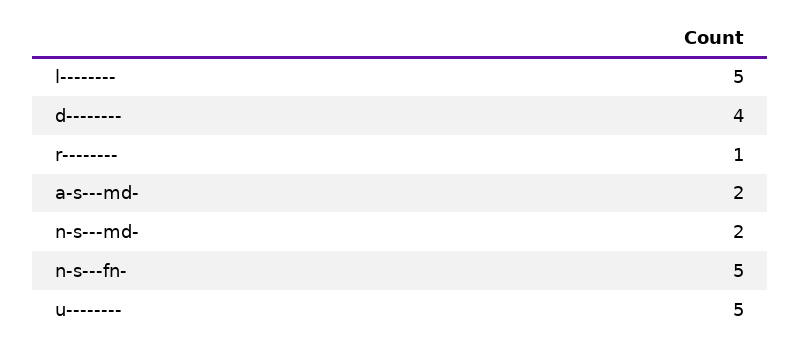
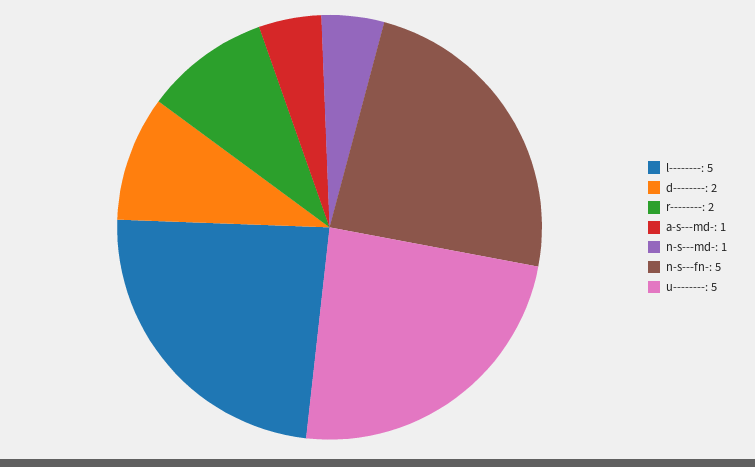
d--------: 4 -> 2
r--------: 1 -> 2
a-s---md-: 2 -> 1
n-s---md-: 2 -> 1

